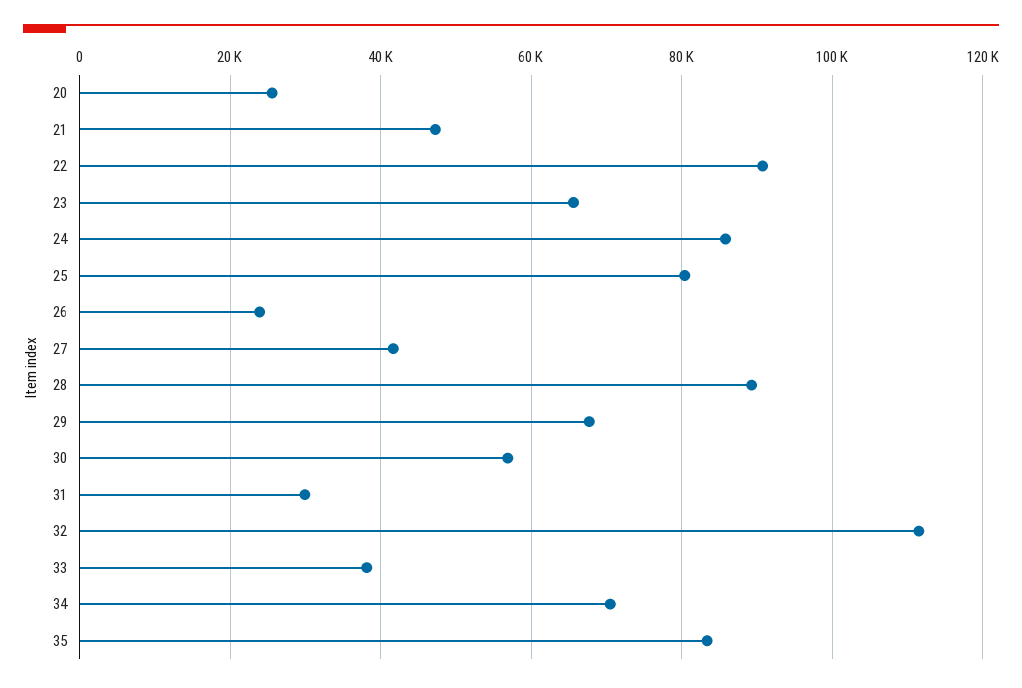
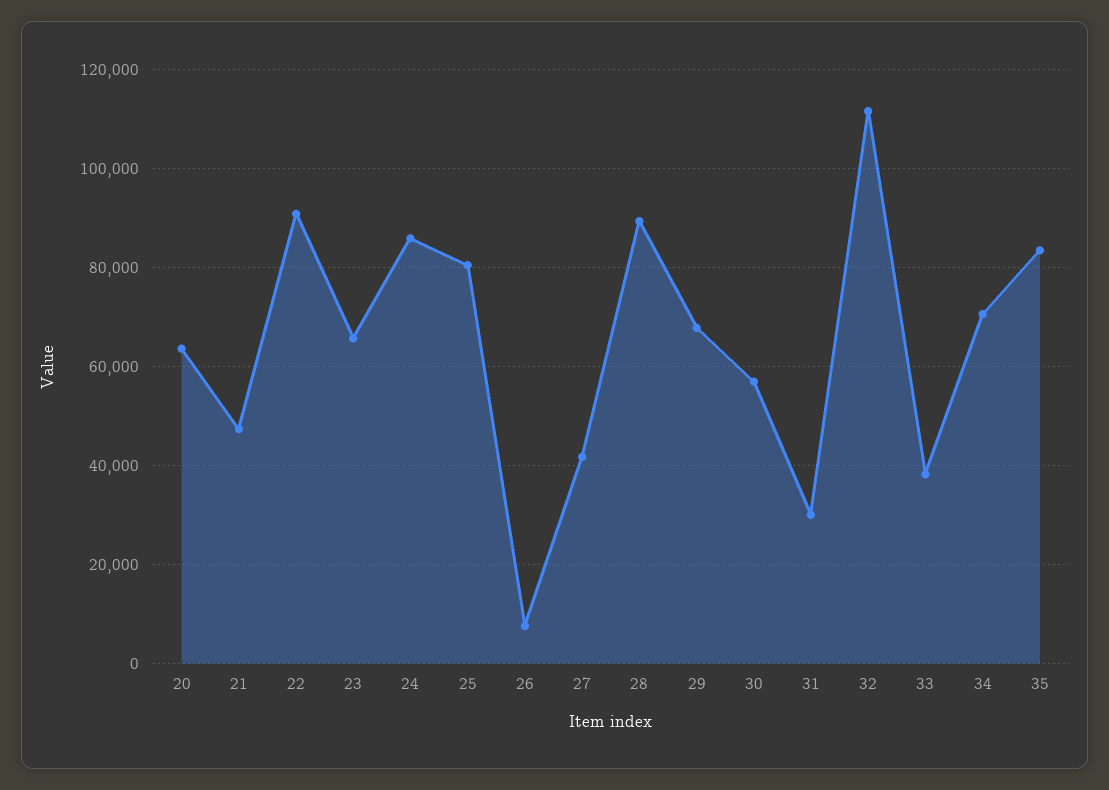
20: 26000 -> 64000
26: 24000 -> 8000

